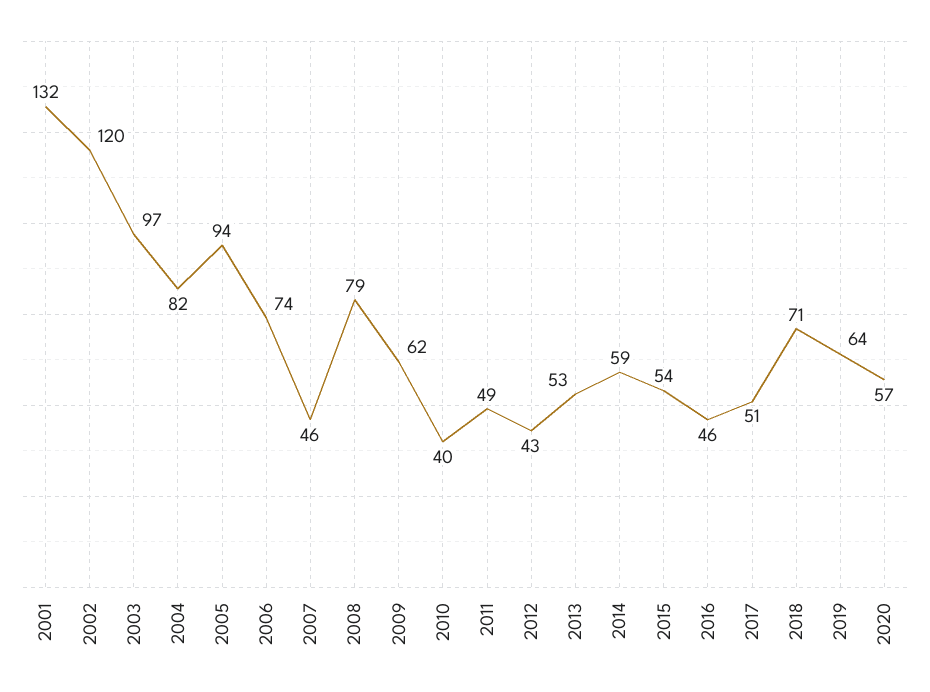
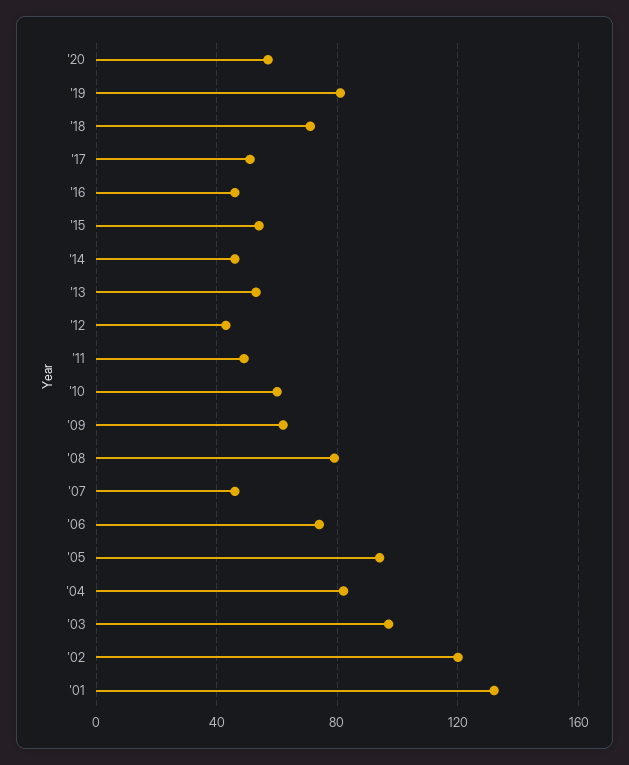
2010: 40 -> 60
2014: 59 -> 45
2019: 64 -> 80

